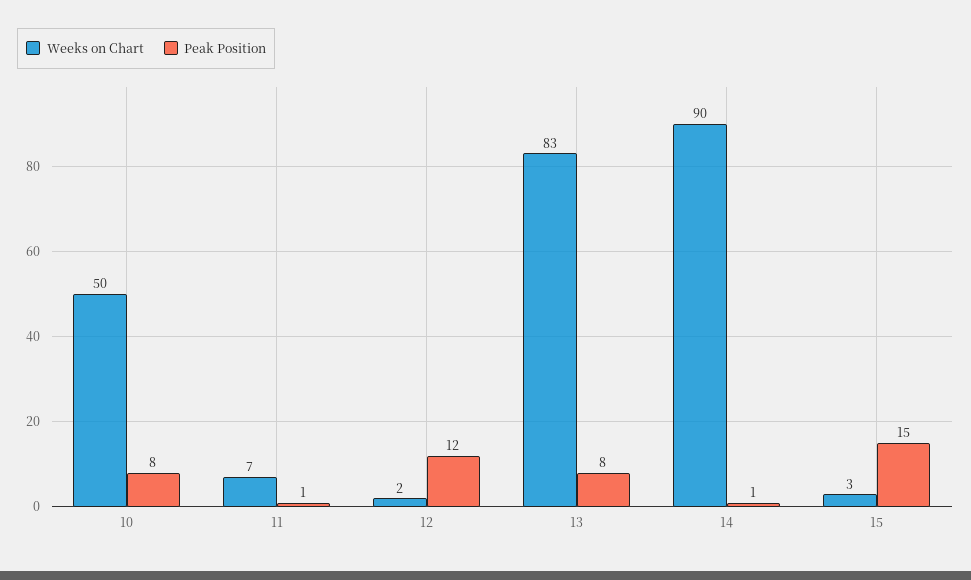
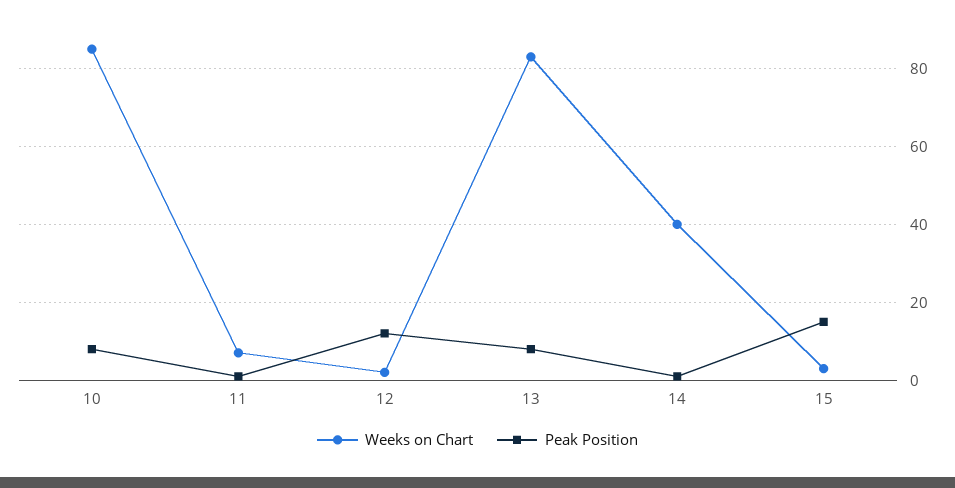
Weeks on Chart, 10: 50 -> 85
Weeks on Chart, 14: 90 -> 40

